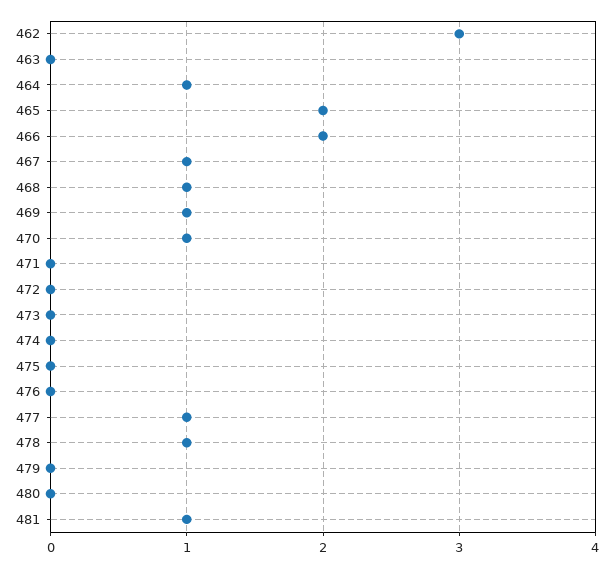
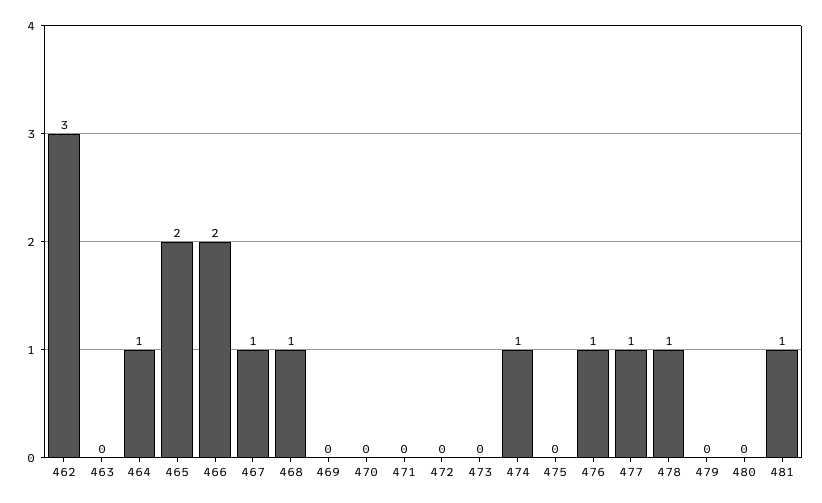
469: 1 -> 0
470: 1 -> 0
474: 0 -> 1
476: 0 -> 1

